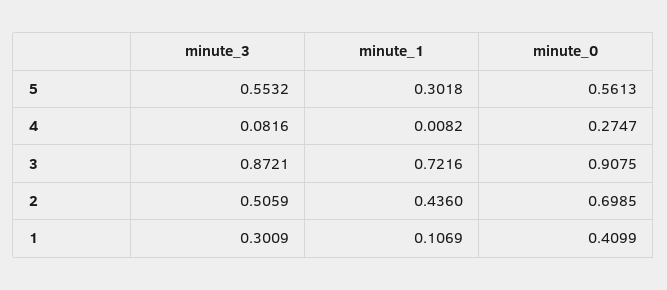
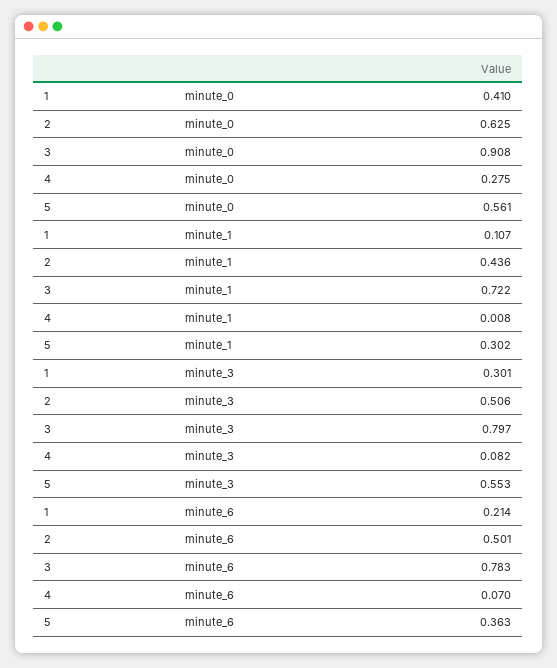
minute_3, 3: 0.8721 -> 0.797
minute_0, 2: 0.6985 -> 0.625
minute_6, 1: none -> 0.214
minute_6, 2: none -> 0.501
minute_6, 3: none -> 0.783
minute_6, 4: none -> 0.07
minute_6, 5: none -> 0.363

